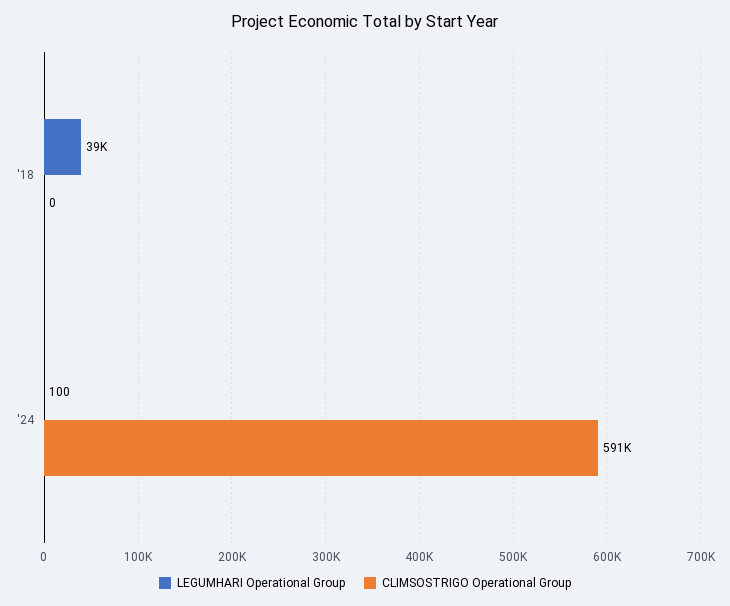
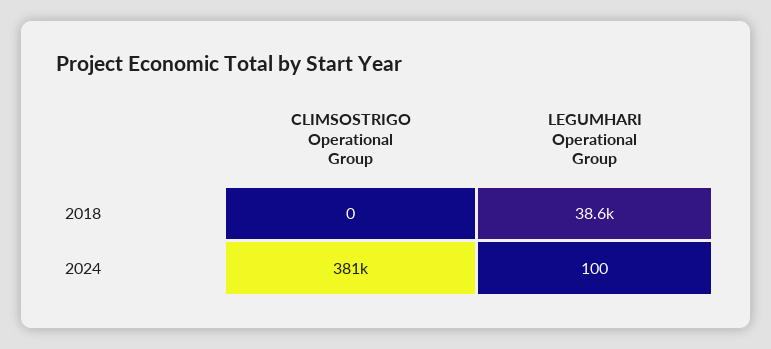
CLIMSOSTRIGO Operational Group, '24: 591000 -> 381000

